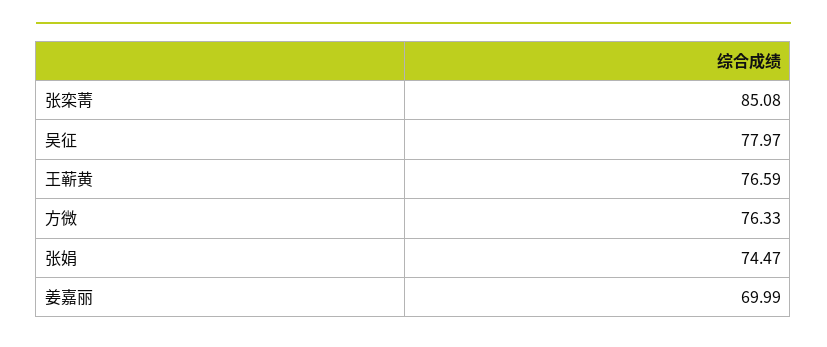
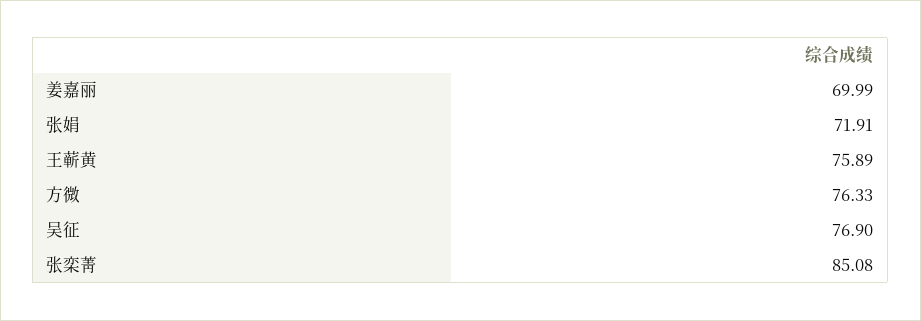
吴征: 77.97 -> 76.9
王蕲黄: 76.59 -> 75.89
张娟: 74.47 -> 71.91

